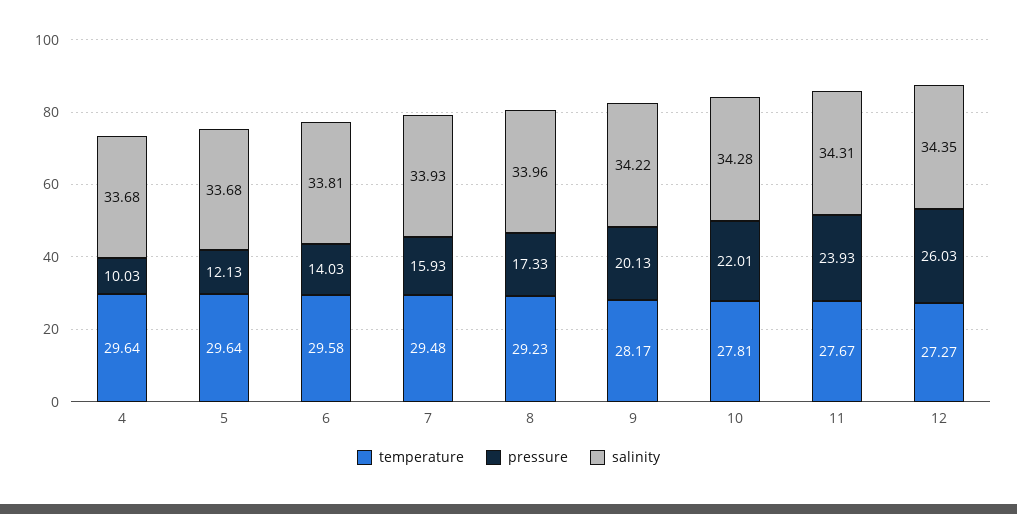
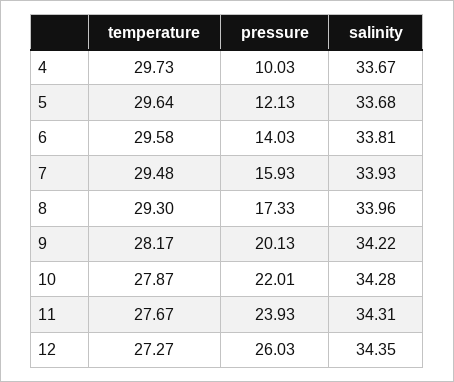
temperature, 4: 29.64 -> 29.73
salinity, 4: 33.68 -> 33.67
temperature, 8: 29.23 -> 29.3
temperature, 10: 27.81 -> 27.87

